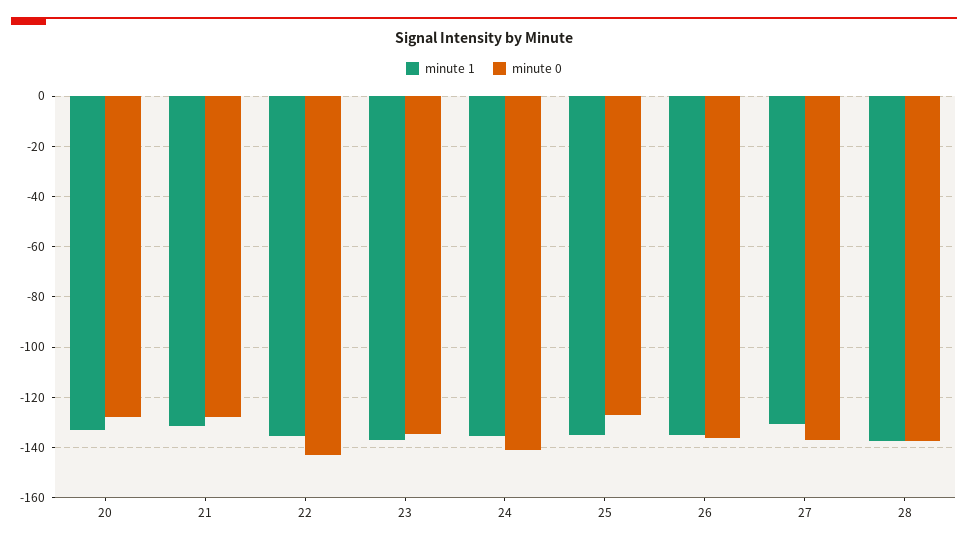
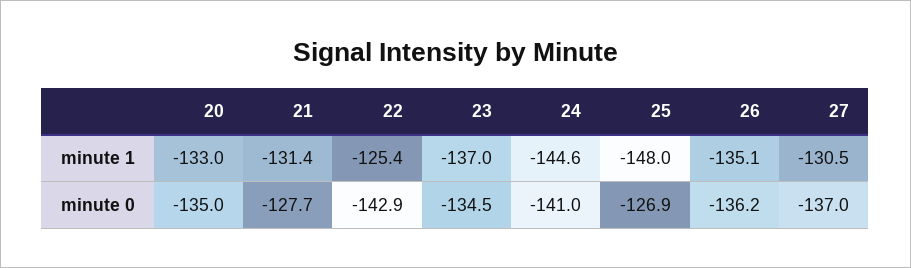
minute 0, 20: -127.5 -> -135
minute 1, 22: -135 -> -125.4
minute 1, 24: -135 -> -144.6
minute 1, 25: -135 -> -148
minute 1, 28: -137.5 -> none
minute 0, 28: -137.5 -> none

